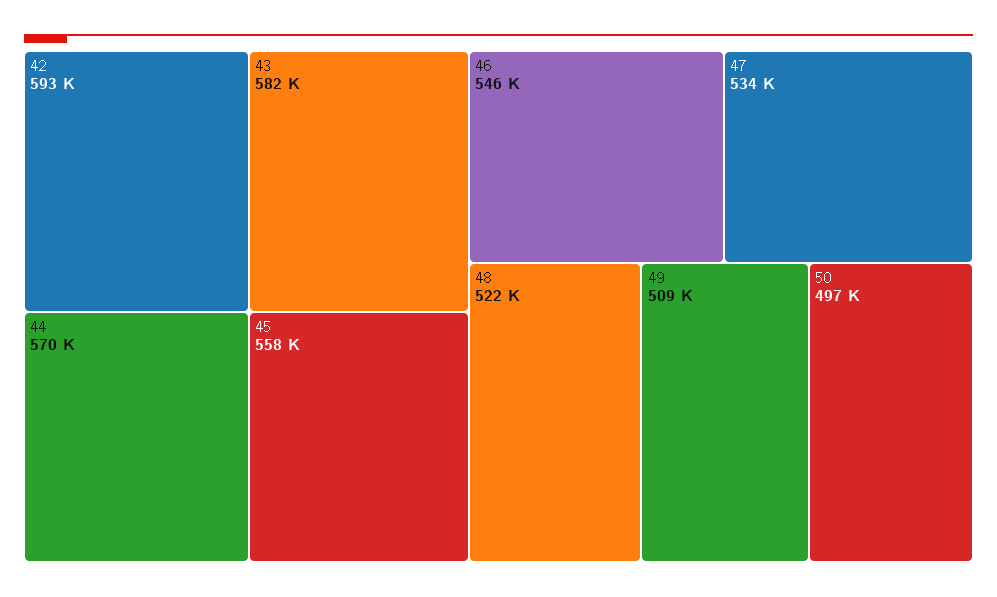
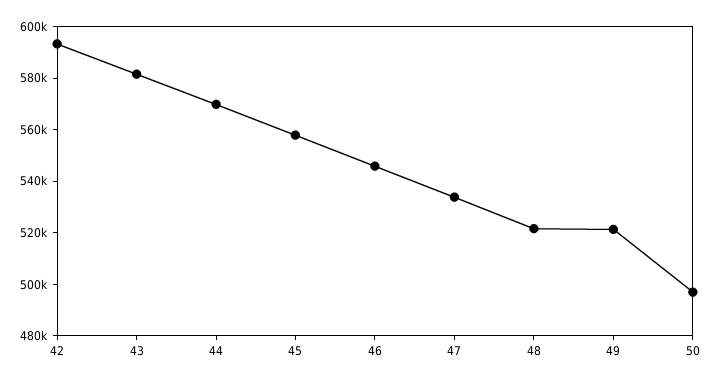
49: 509000 -> 520000

